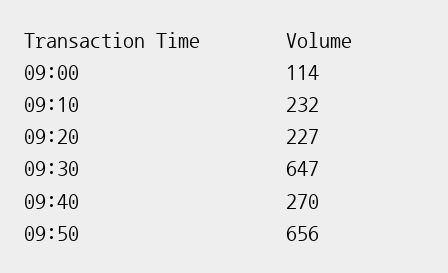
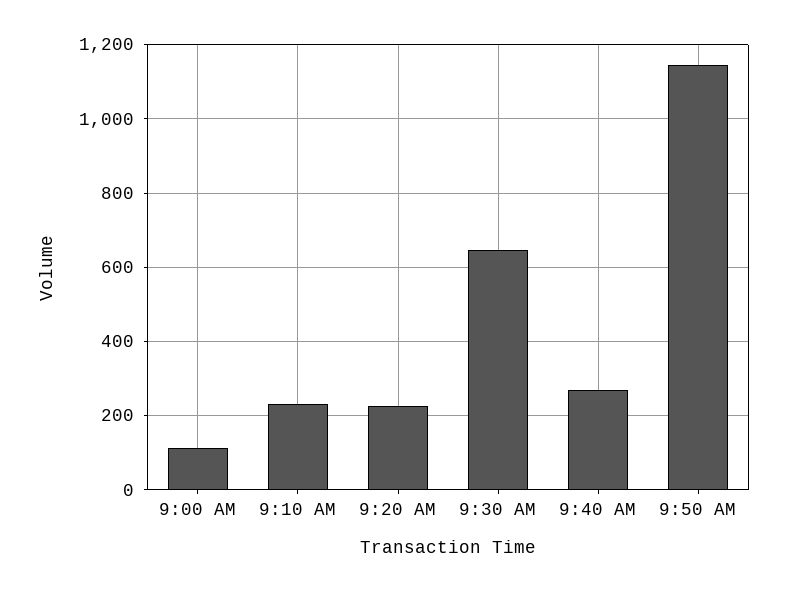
09:50: 656 -> 1140

